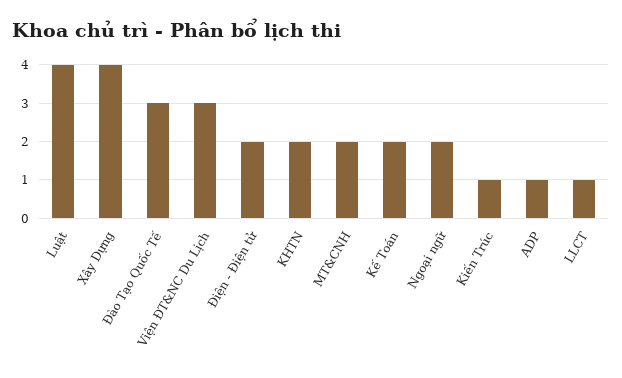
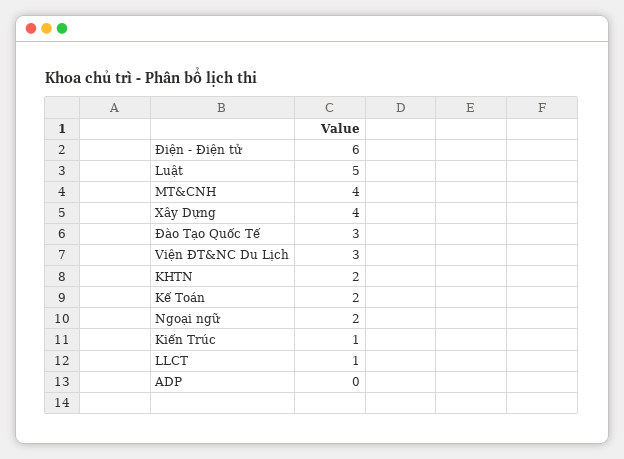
Luật: 4 -> 5
Điện - Điện tử: 2 -> 6
MT&CNH: 2 -> 4
ADP: 1 -> 0

